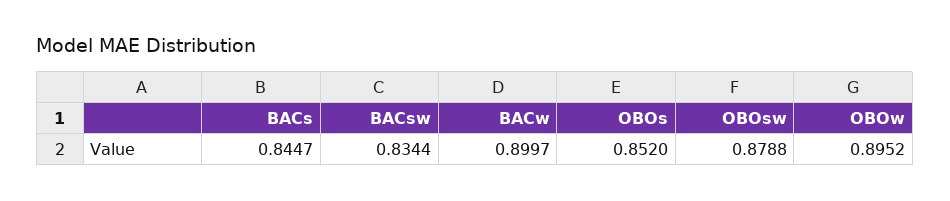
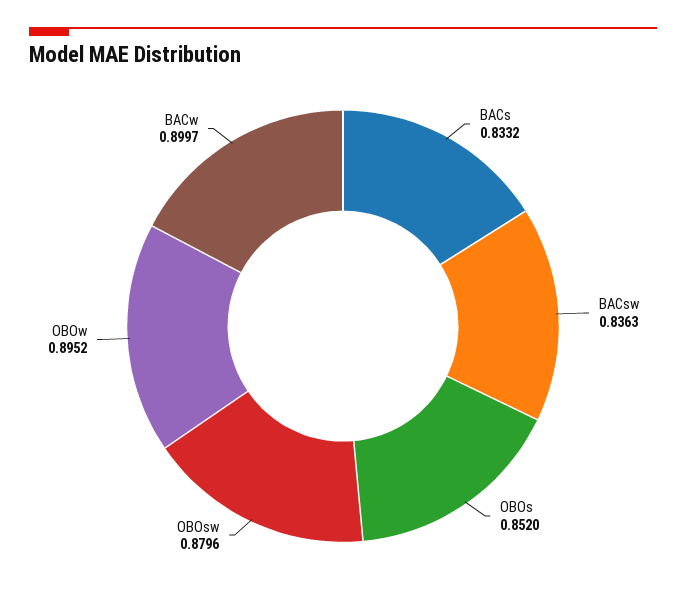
BACs: 0.8447 -> 0.8332
BACsw: 0.8344 -> 0.8363
OBOsw: 0.8788 -> 0.8796

